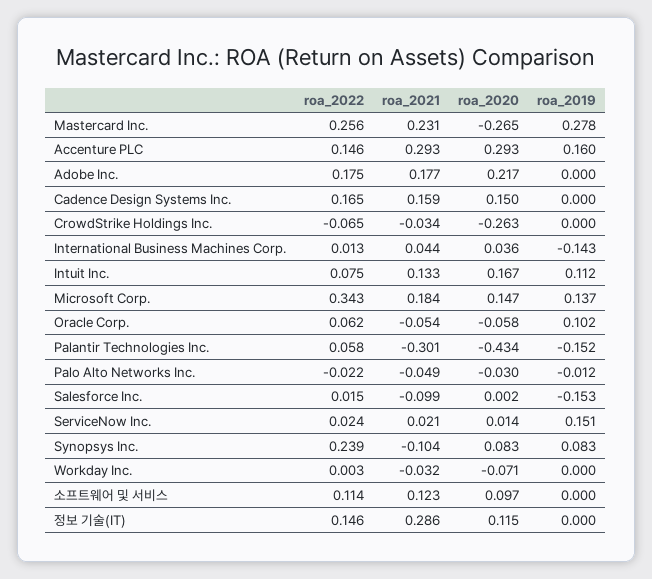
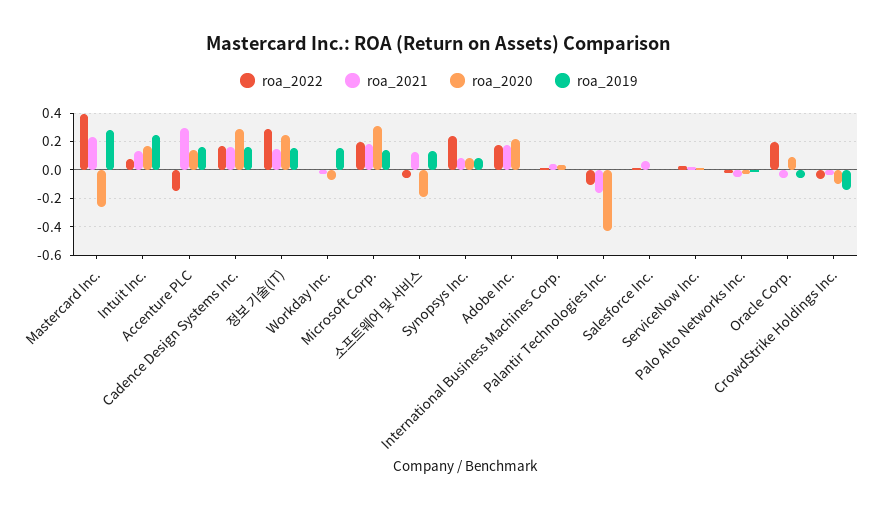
roa_2022, Mastercard Inc.: 0.256 -> 0.4
roa_2022, Accenture PLC: 0.146 -> -0.15
roa_2020, Accenture PLC: 0.293 -> 0.15
roa_2020, Cadence Design Systems Inc.: 0.15 -> 0.3
roa_2019, Cadence Design Systems Inc.: 0 -> 0.15
roa_2020, CrowdStrike Holdings Inc.: -0.263 -> -0.1
roa_2019, CrowdStrike Holdings Inc.: 0 -> -0.15
roa_2019, International Business Machines Corp.: -0.143 -> 0
roa_2019, Intuit Inc.: 0.112 -> 0.25
roa_2022, Microsoft Corp.: 0.343 -> 0.2
roa_2020, Microsoft Corp.: 0.147 -> 0.3
roa_2022, Oracle Corp.: 0.062 -> 0.2
roa_2020, Oracle Corp.: -0.058 -> 0.1
roa_2019, Oracle Corp.: 0.102 -> -0.05
roa_2022, Palantir Technologies Inc.: 0.058 -> -0.1
roa_2021, Palantir Technologies Inc.: -0.301 -> -0.15
roa_2019, Palantir Technologies Inc.: -0.152 -> 0
roa_2021, Salesforce Inc.: -0.099 -> 0.05
roa_2019, Salesforce Inc.: -0.153 -> 0
roa_2019, ServiceNow Inc.: 0.151 -> 0
roa_2021, Synopsys Inc.: -0.104 -> 0.1
roa_2019, Workday Inc.: 0 -> 0.15
roa_2022, 소프트웨어 및 서비스: 0.114 -> -0.05
roa_2020, 소프트웨어 및 서비스: 0.097 -> -0.2
roa_2019, 소프트웨어 및 서비스: 0 -> 0.15
roa_2022, 정보 기술(IT): 0.146 -> 0.3
roa_2021, 정보 기술(IT): 0.286 -> 0.15
roa_2020, 정보 기술(IT): 0.115 -> 0.25
roa_2019, 정보 기술(IT): 0 -> 0.15

